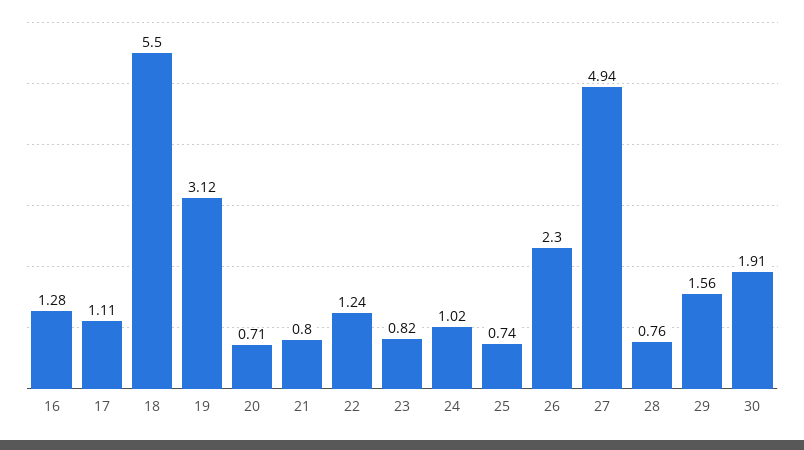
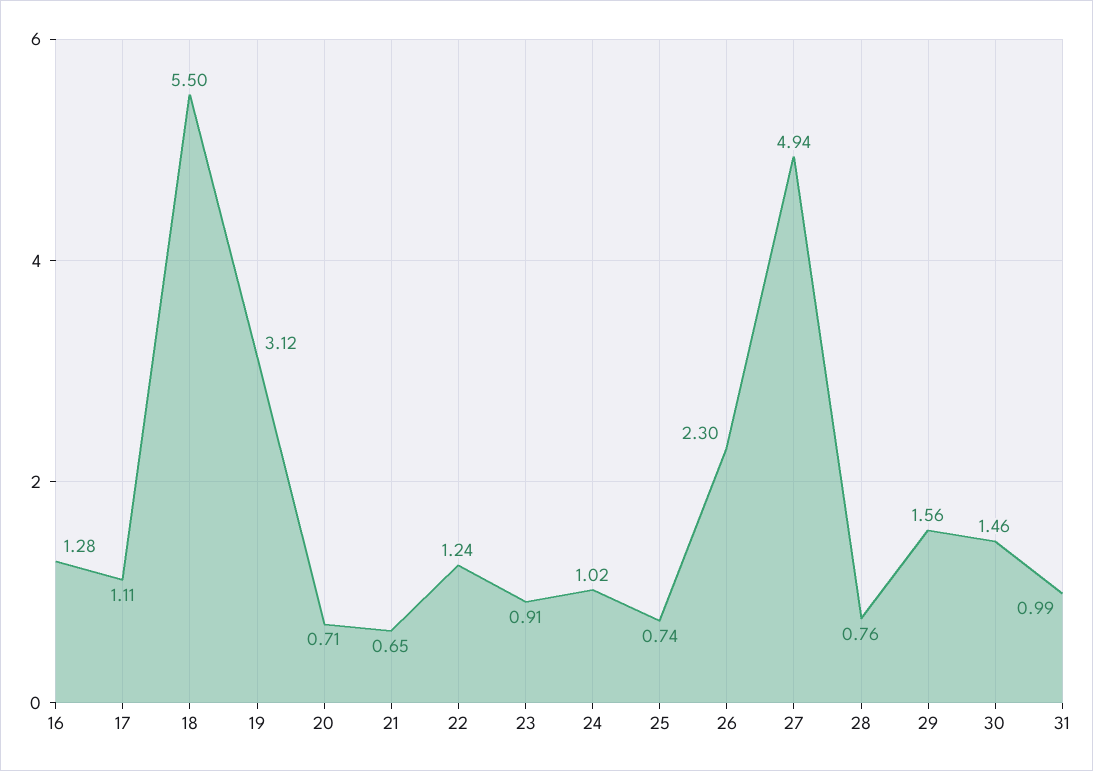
21: 0.8 -> 0.65
23: 0.82 -> 0.91
30: 1.91 -> 1.46
31: none -> 0.99

